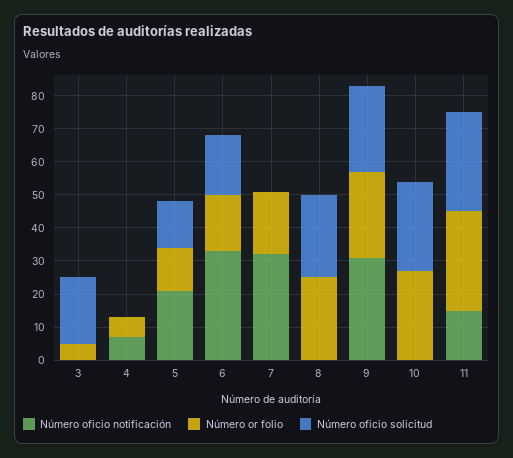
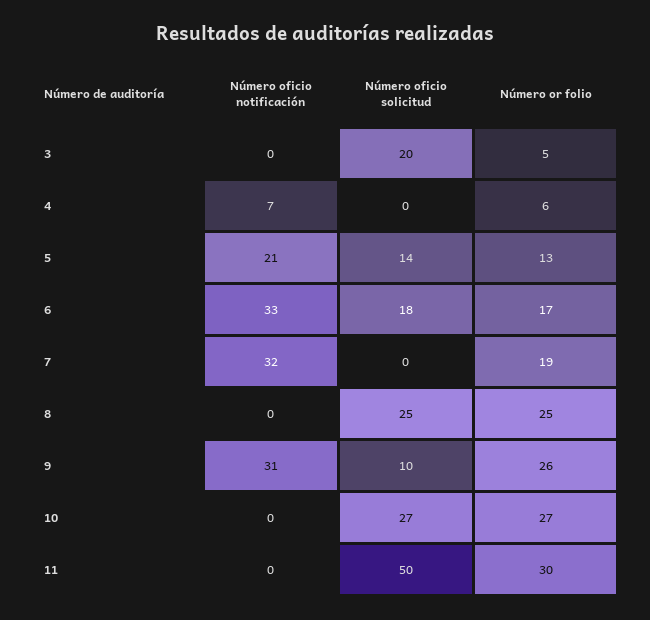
Número oficio solicitud, 9: 25 -> 10
Número oficio notificación, 11: 15 -> 0
Número oficio solicitud, 11: 30 -> 50

